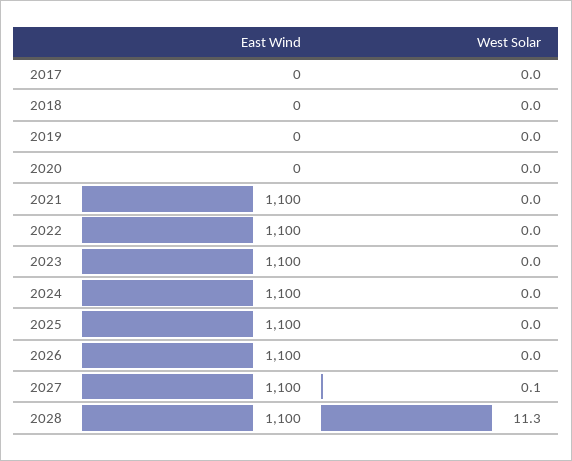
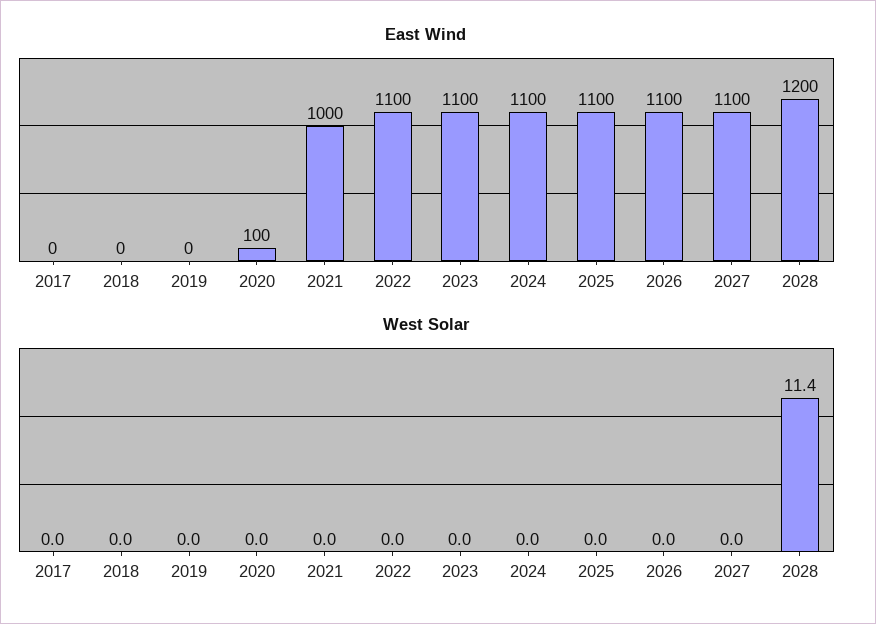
East Wind, 2020: 0 -> 100
East Wind, 2021: 1100 -> 1000
West Solar, 2027: 0.1 -> 0
East Wind, 2028: 1100 -> 1200
West Solar, 2028: 11.3 -> 11.4

